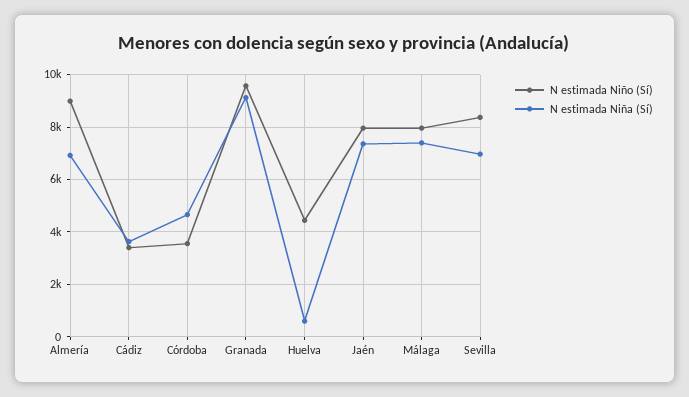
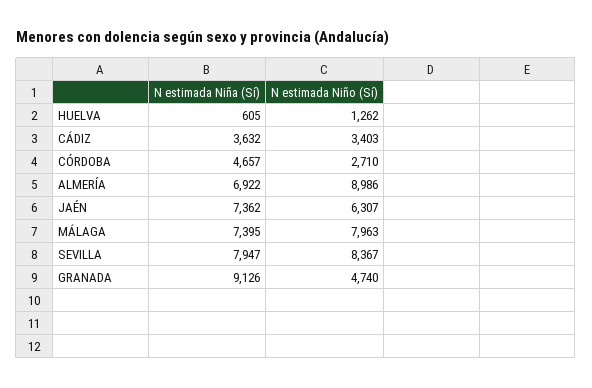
N estimada Niño (Sí), Córdoba: 3500 -> 2710
N estimada Niño (Sí), Granada: 9500 -> 4740
N estimada Niño (Sí), Huelva: 4500 -> 1262
N estimada Niño (Sí), Jaén: 8000 -> 6307
N estimada Niña (Sí), Sevilla: 7000 -> 7947

